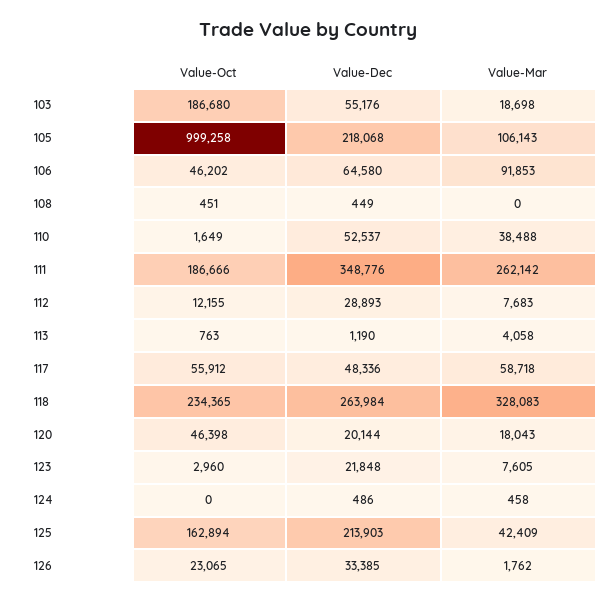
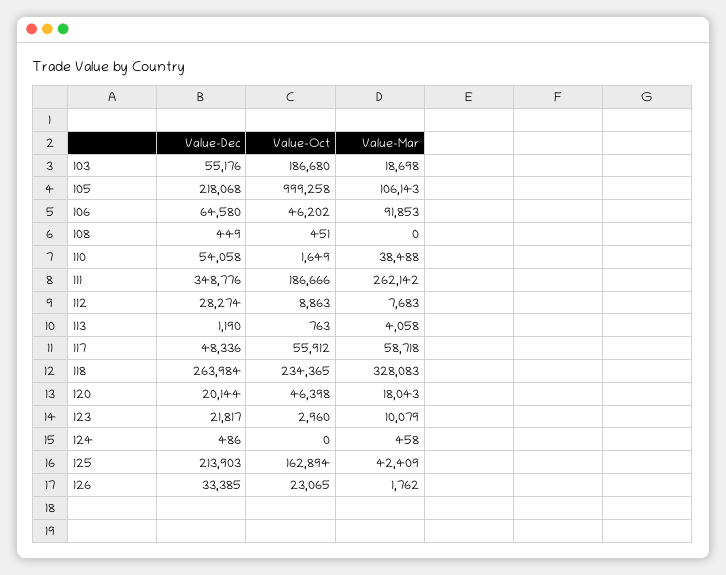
Value-Dec, 110: 52537 -> 54058
Value-Oct, 112: 12155 -> 8863
Value-Dec, 112: 28893 -> 28274
Value-Dec, 123: 21848 -> 21817
Value-Mar, 123: 7605 -> 10079

